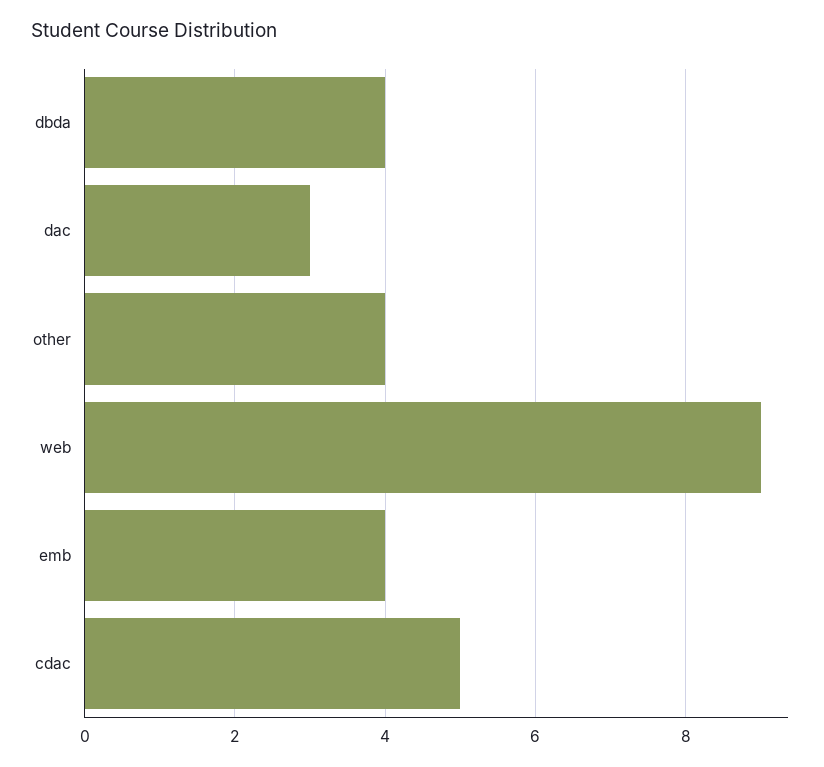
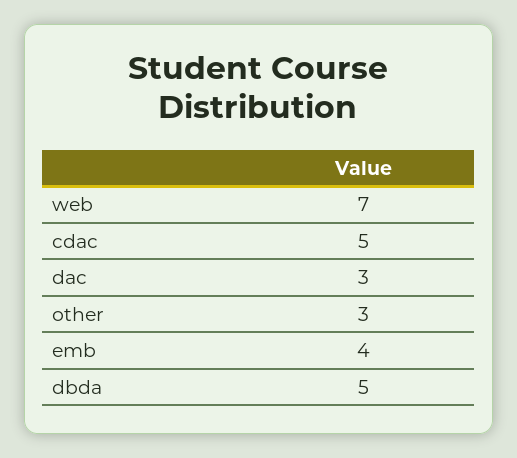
dbda: 4 -> 5
other: 4 -> 3
web: 9 -> 7

